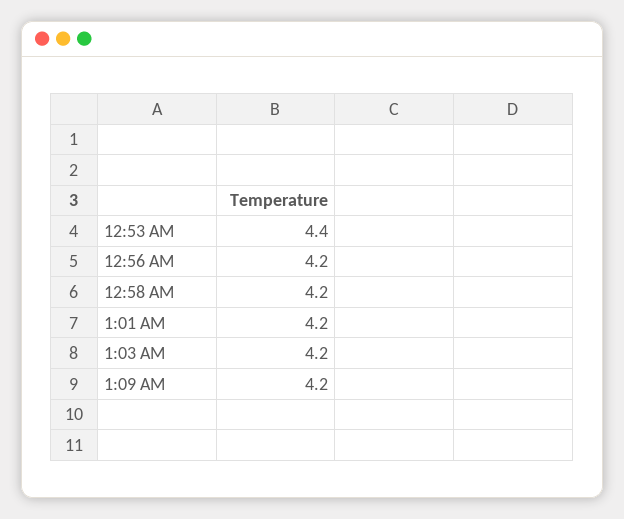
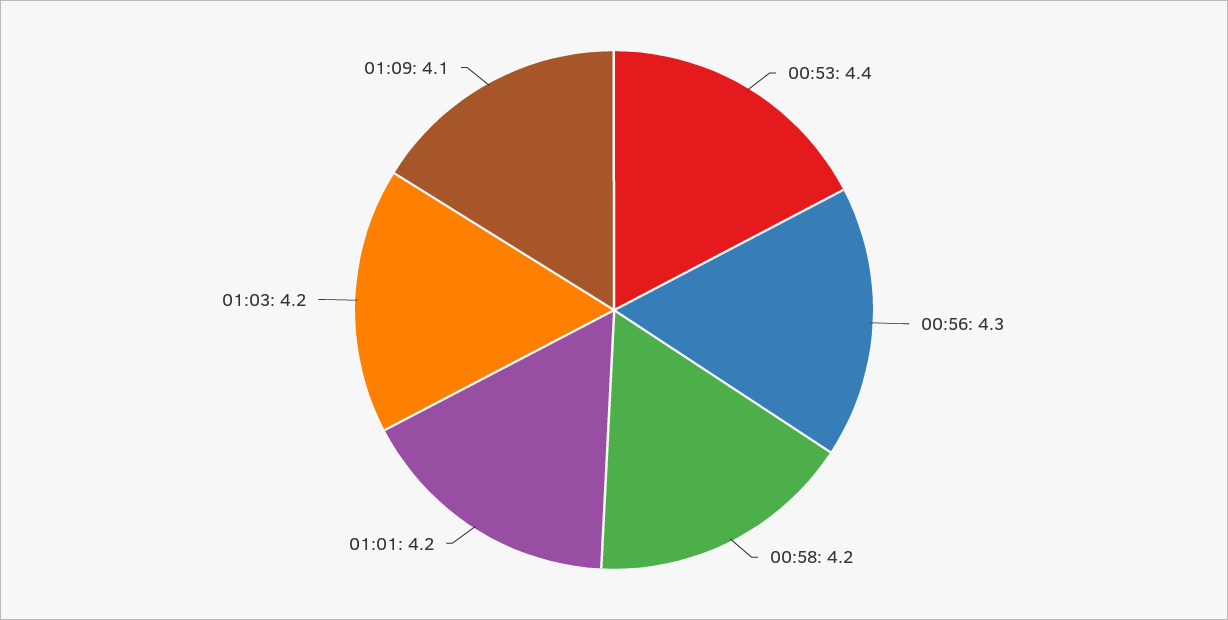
12:56 AM: 4.2 -> 4.3
1:09 AM: 4.2 -> 4.1

